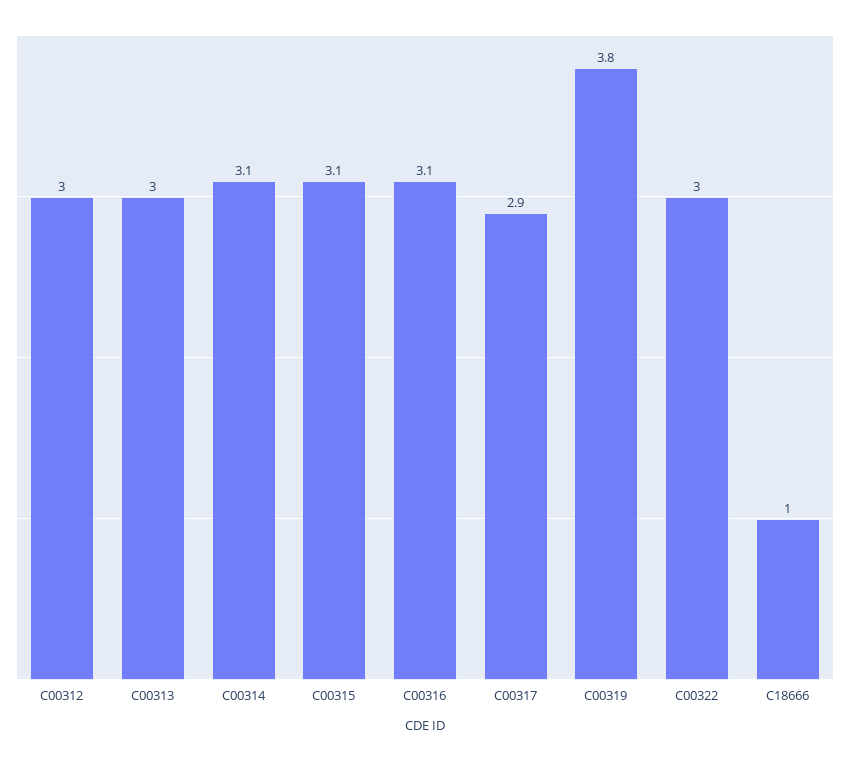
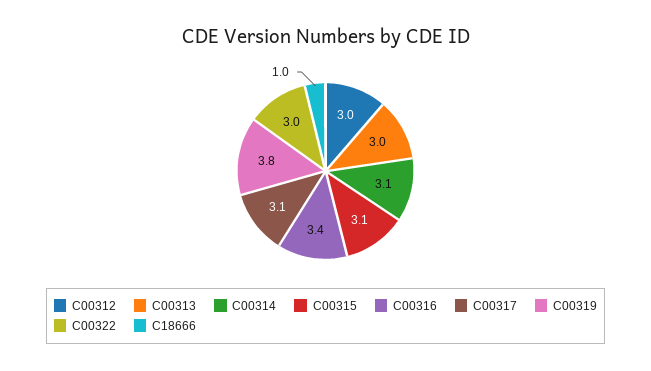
C00316: 3.1 -> 3.4
C00317: 2.9 -> 3.1

